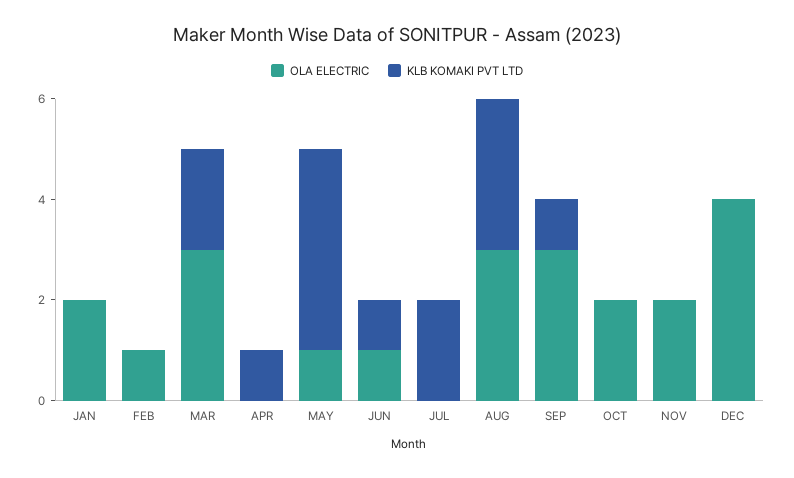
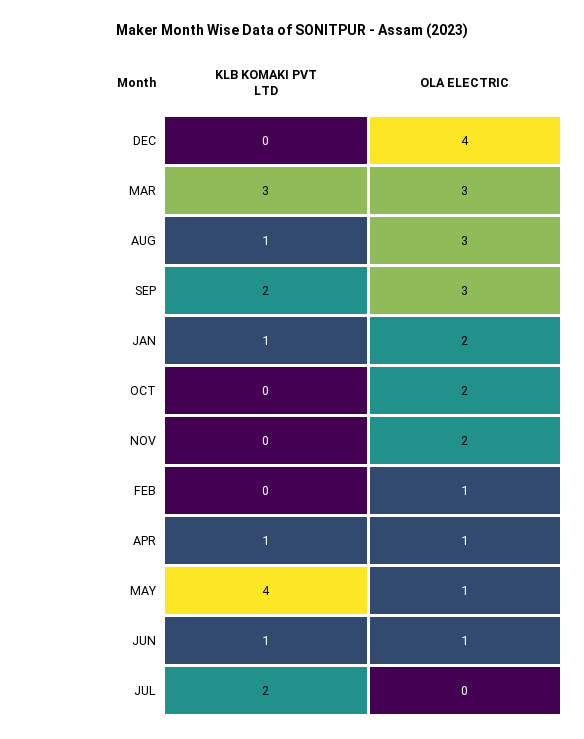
KLB KOMAKI PVT LTD, JAN: 0 -> 1
KLB KOMAKI PVT LTD, MAR: 2 -> 3
OLA ELECTRIC, APR: 0 -> 1
KLB KOMAKI PVT LTD, AUG: 3 -> 1
KLB KOMAKI PVT LTD, SEP: 1 -> 2

